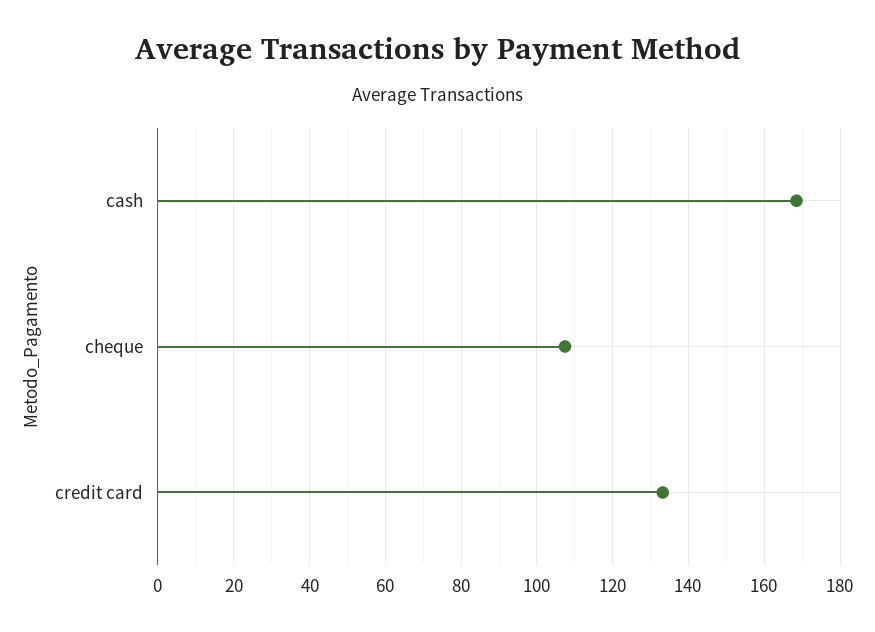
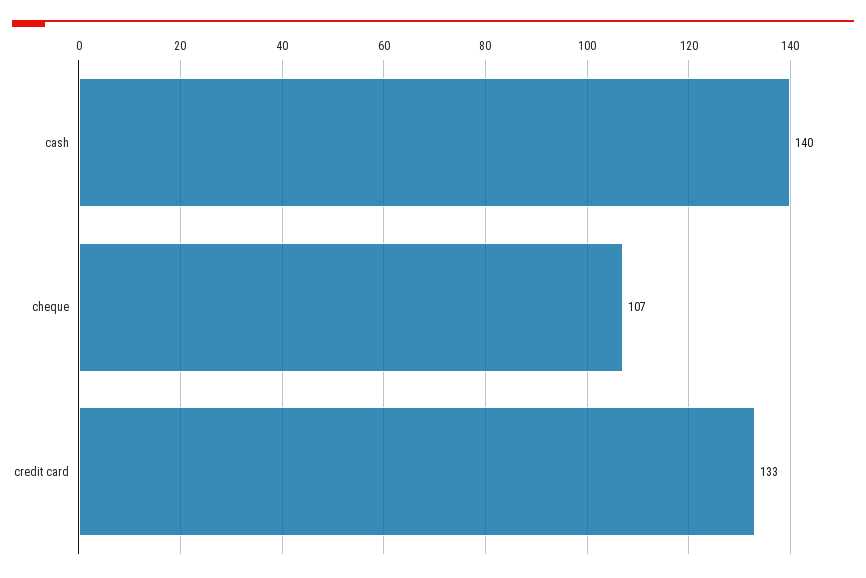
cash: 168 -> 140

